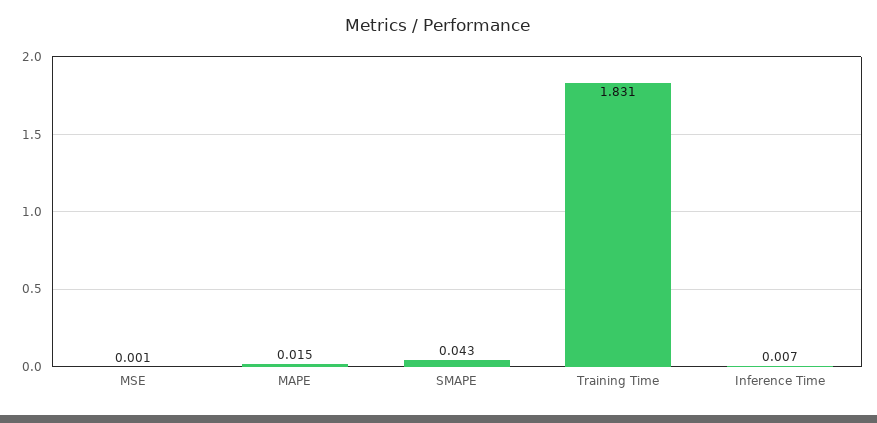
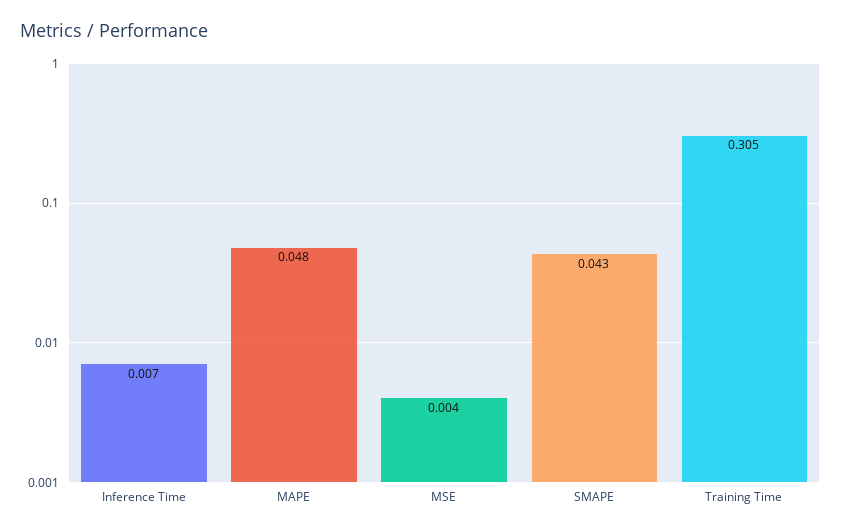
MSE: 0.001 -> 0.004
MAPE: 0.015 -> 0.048
Training Time: 1.831 -> 0.305

